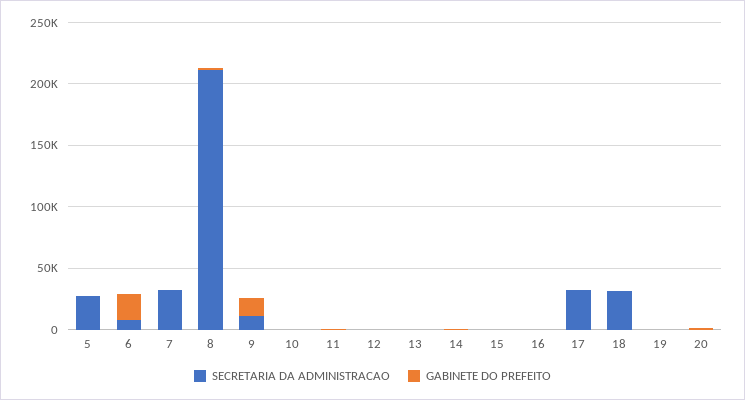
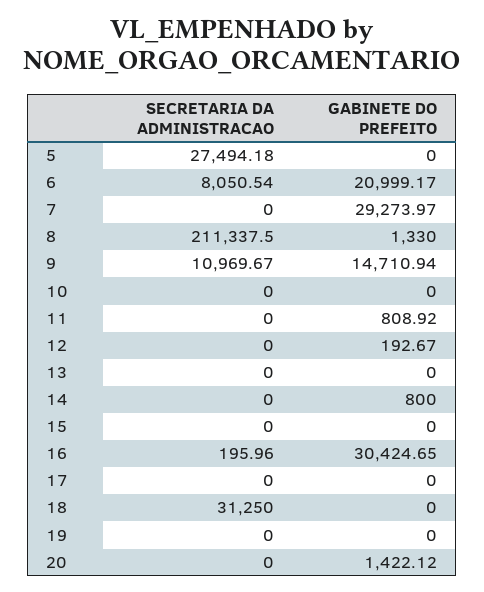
SECRETARIA DA ADMINISTRACAO, 7: 30000 -> 0
GABINETE DO PREFEITO, 7: 0 -> 29273.97
GABINETE DO PREFEITO, 16: 0 -> 30424.65
SECRETARIA DA ADMINISTRACAO, 17: 30000 -> 0

